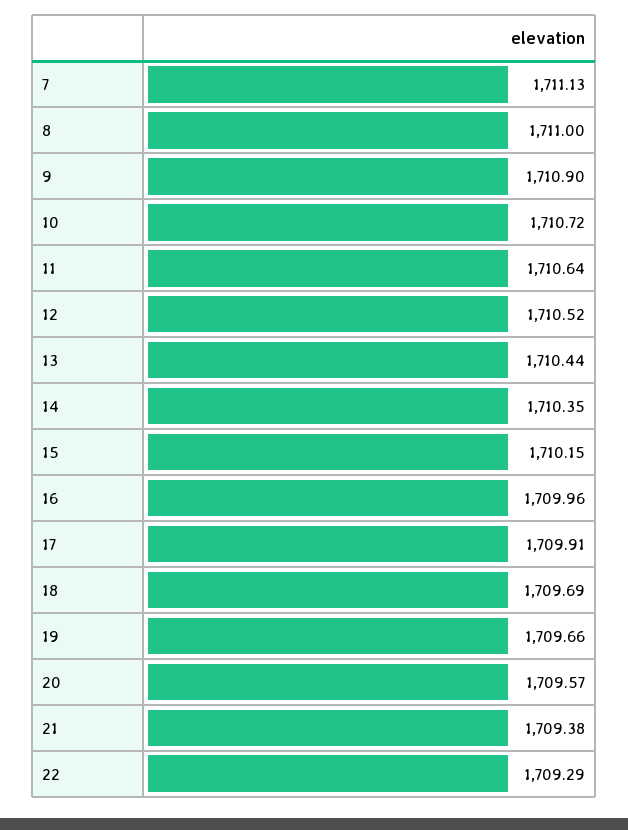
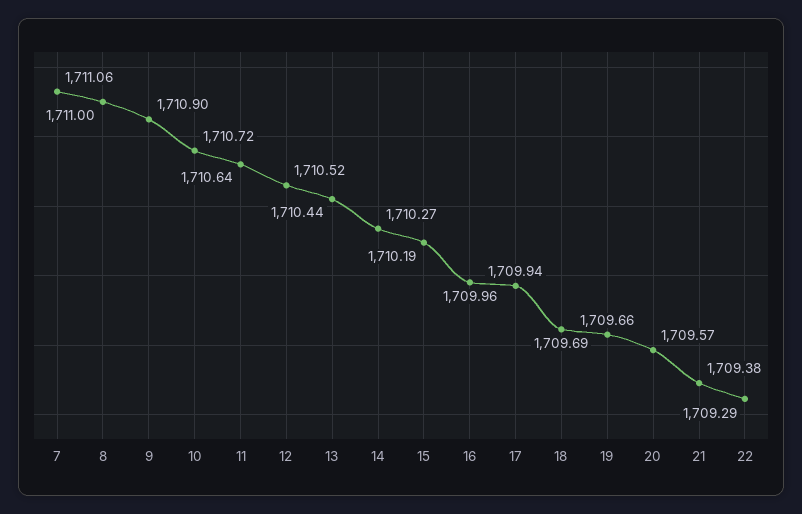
7: 1711.13 -> 1711.06
14: 1710.35 -> 1710.27
15: 1710.15 -> 1710.19
17: 1709.91 -> 1709.94

